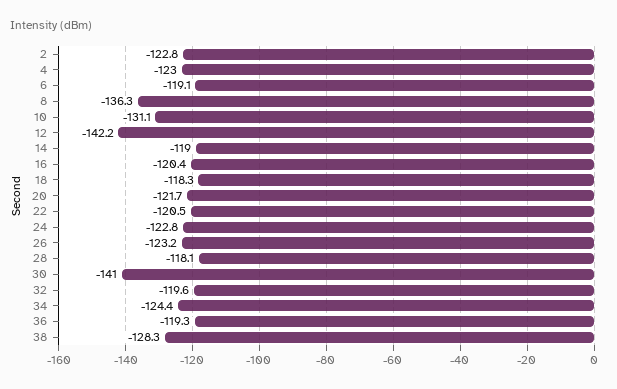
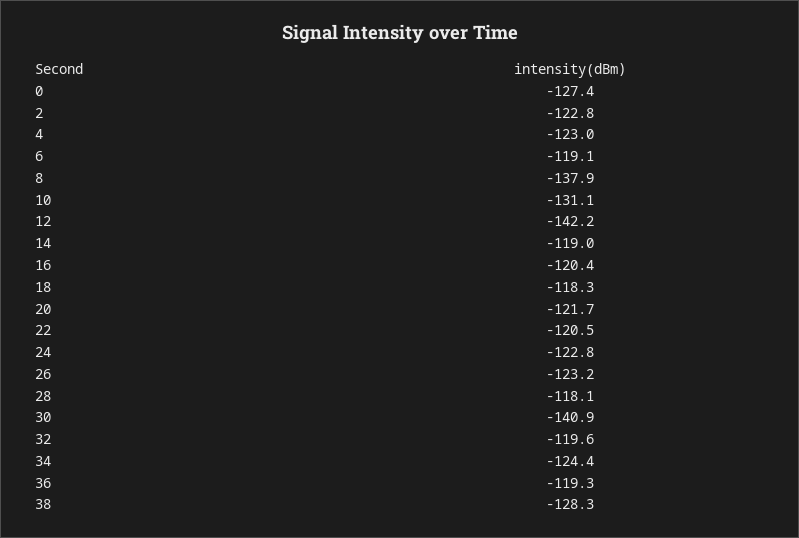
8: -136.3 -> -137.9
30: -141 -> -140.9
0: none -> -127.4

